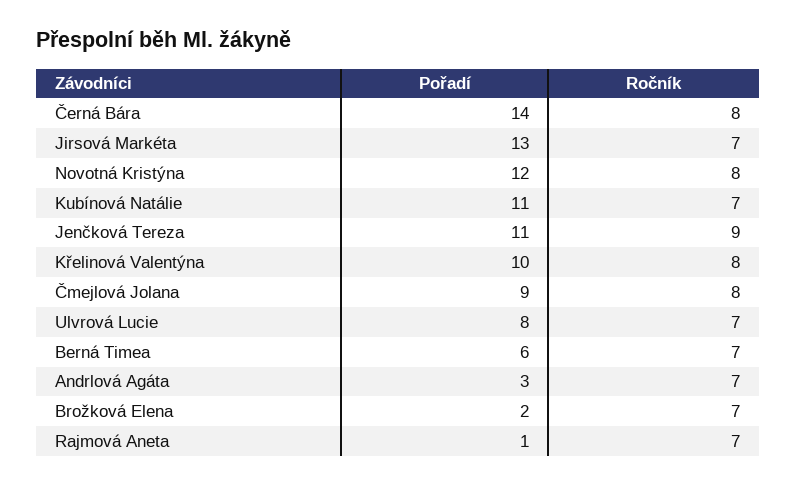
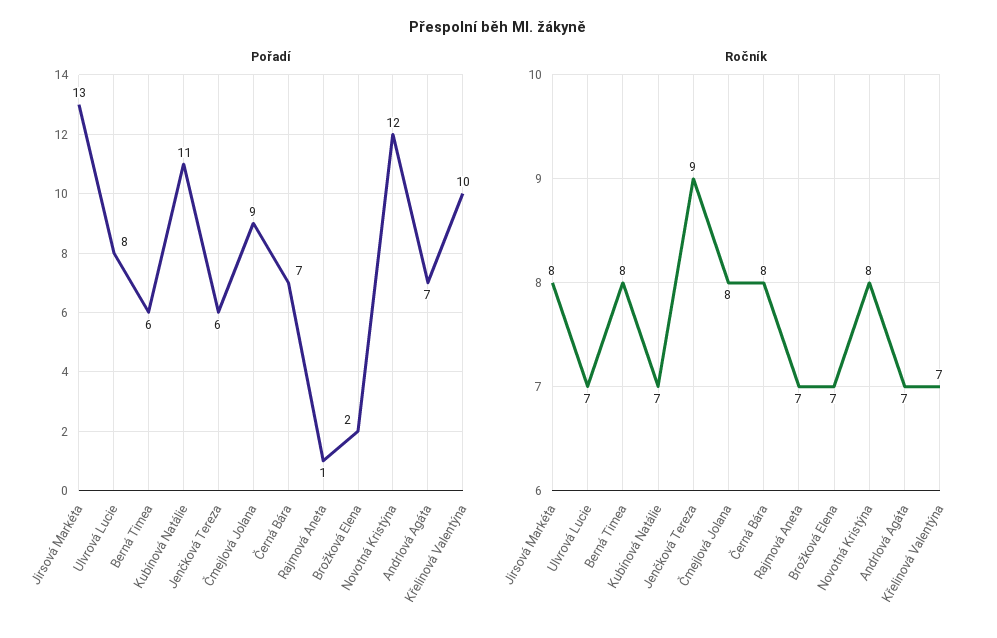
Pořadí, Černá Bára: 14 -> 7
Ročník, Jirsová Markéta: 7 -> 8
Pořadí, Jenčková Tereza: 11 -> 6
Ročník, Křelinová Valentýna: 8 -> 7
Ročník, Berná Timea: 7 -> 8
Pořadí, Andrlová Agáta: 3 -> 7

